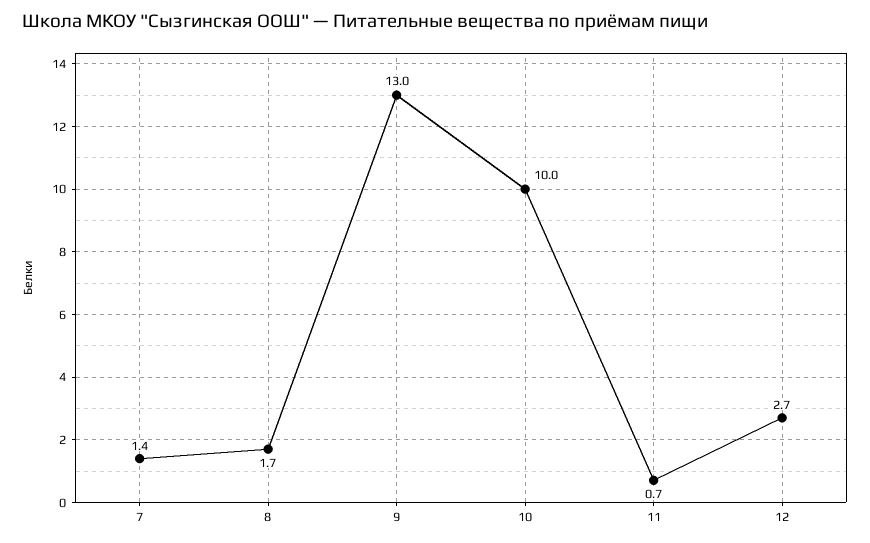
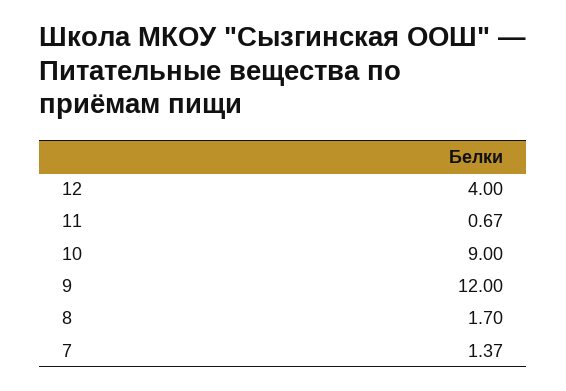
9: 13 -> 12
10: 10 -> 9
12: 2.7 -> 4

